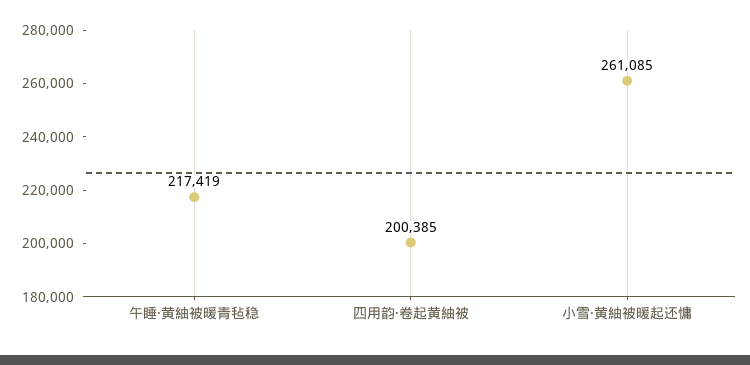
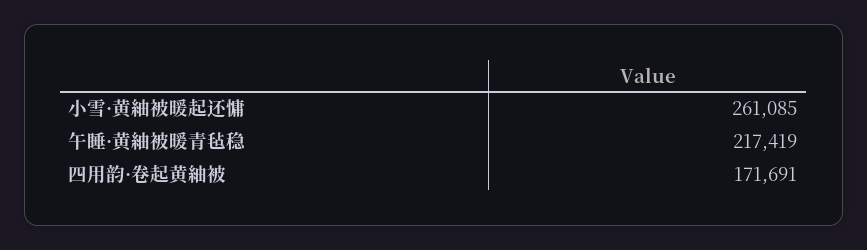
四用韵·卷起黄紬被: 200385 -> 171691

